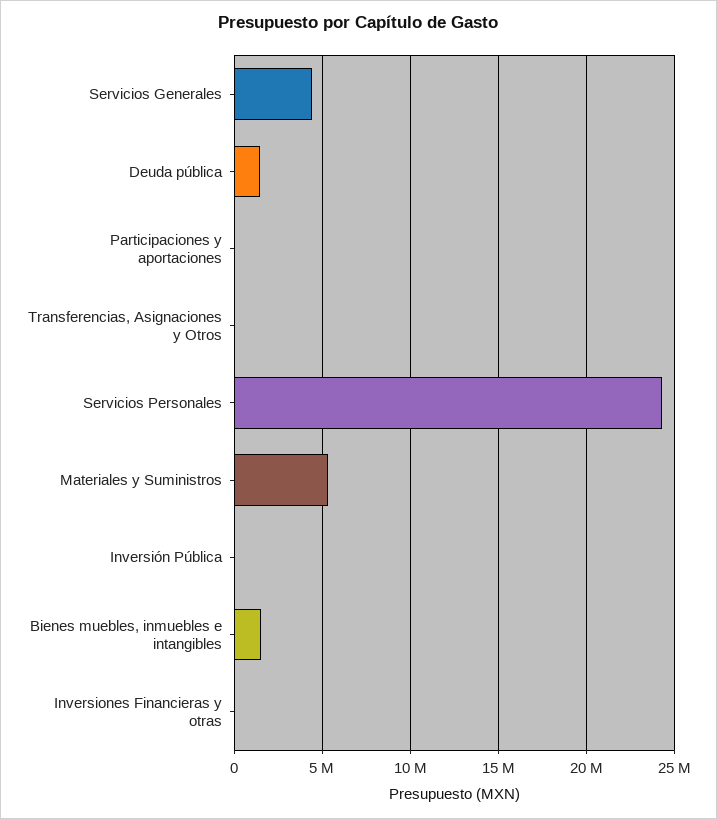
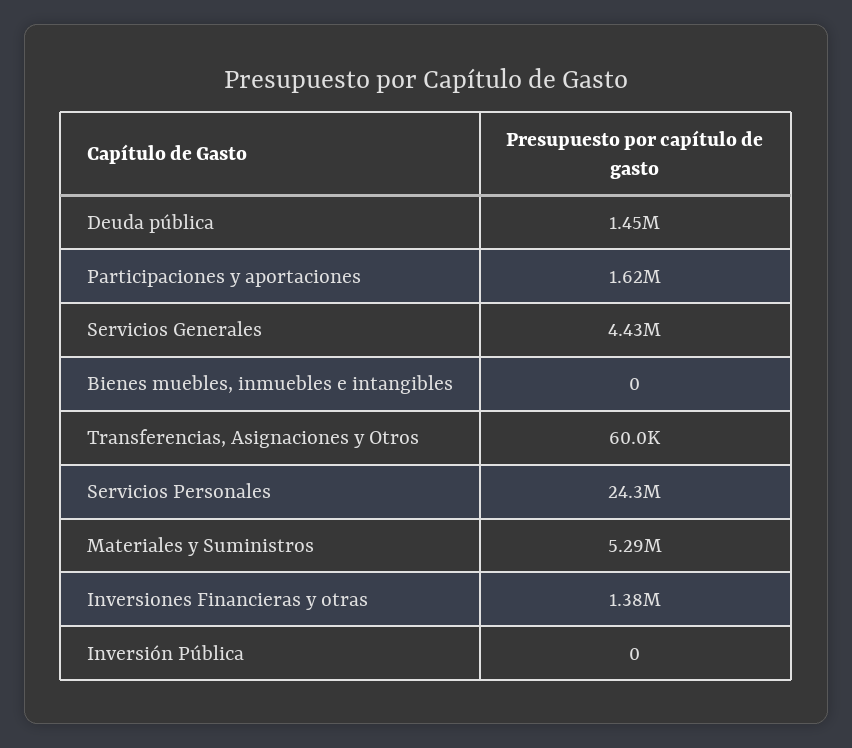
Participaciones y aportaciones: 0 -> 1620000
Bienes muebles, inmuebles e intangibles: 1500000 -> 0
Inversiones Financieras y otras: 0 -> 1380000

